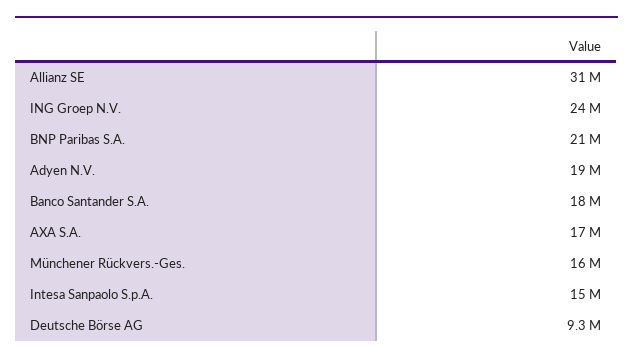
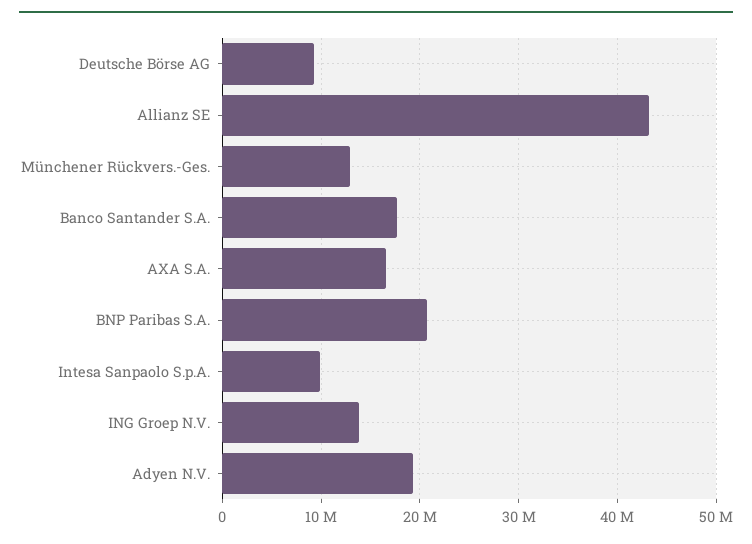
Allianz SE: 31000000 -> 43000000
ING Groep N.V.: 24000000 -> 14000000
Münchener Rückvers.-Ges.: 16000000 -> 13000000
Intesa Sanpaolo S.p.A.: 15000000 -> 10000000

